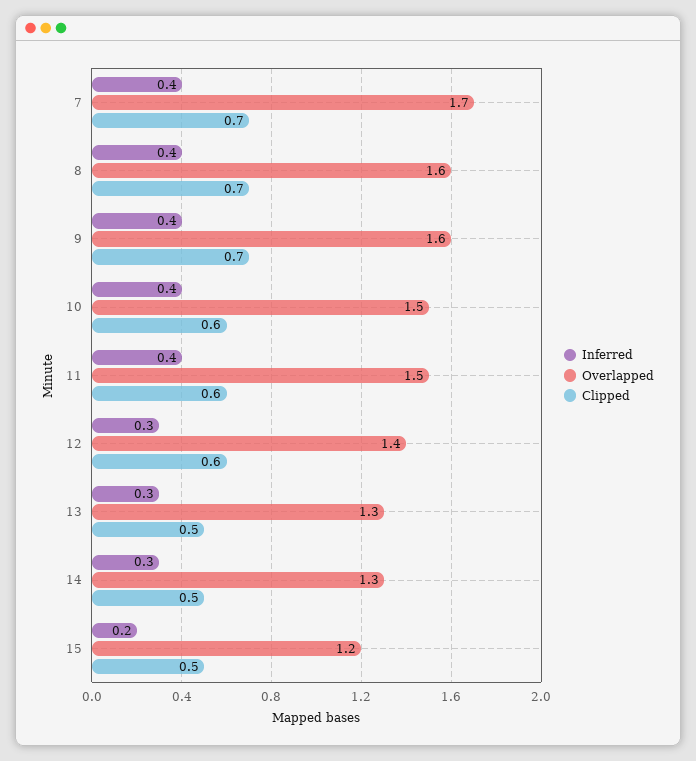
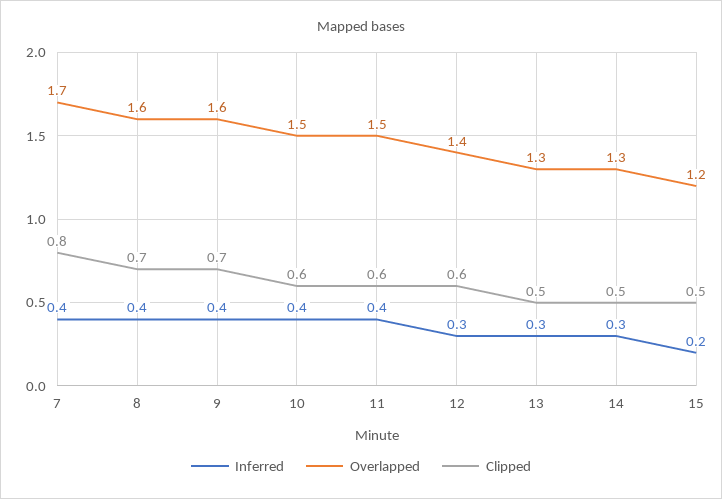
Clipped, 7: 0.7 -> 0.8

